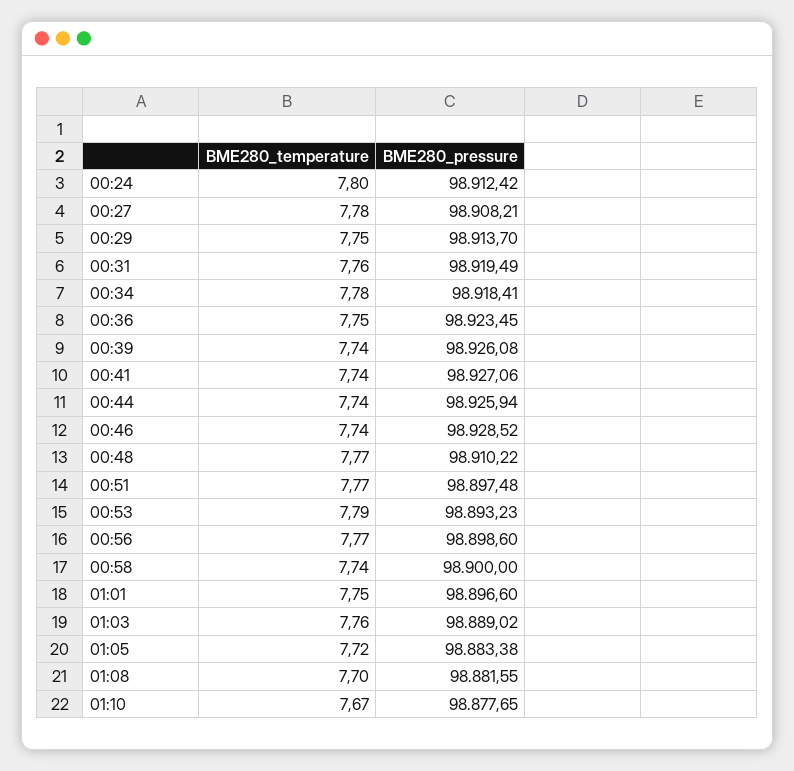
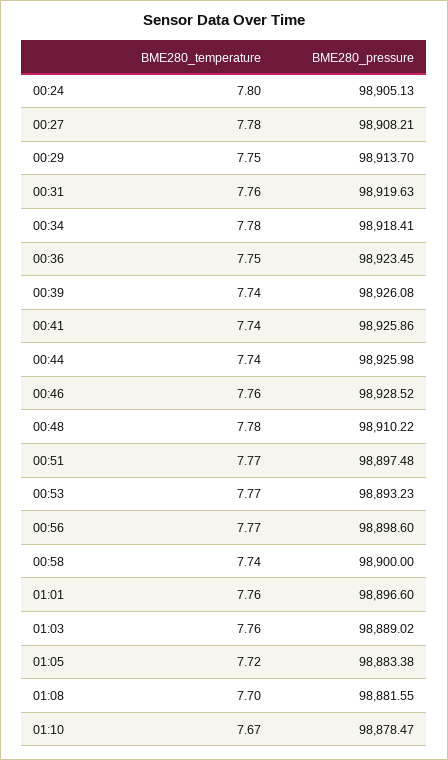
BME280_pressure, 00:24: 98912.42 -> 98905.13
BME280_pressure, 00:31: 98919.49 -> 98919.63
BME280_pressure, 00:41: 98927.06 -> 98925.86
BME280_pressure, 00:44: 98925.94 -> 98925.98
BME280_temperature, 00:46: 7.74 -> 7.76
BME280_temperature, 00:48: 7.77 -> 7.78
BME280_temperature, 00:53: 7.79 -> 7.77
BME280_temperature, 01:01: 7.75 -> 7.76
BME280_pressure, 01:10: 98877.65 -> 98878.47

